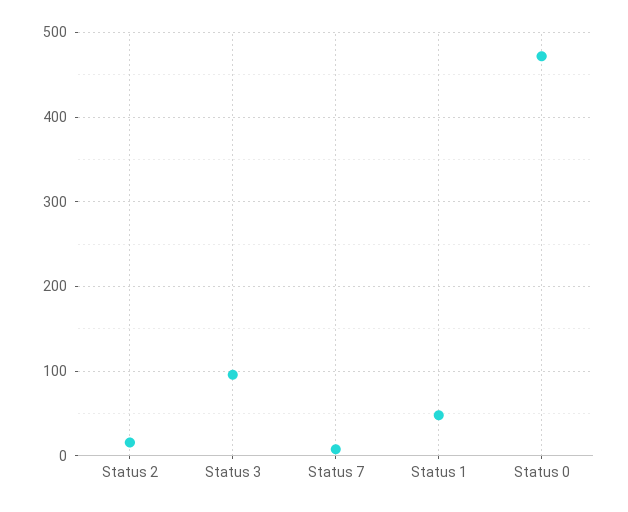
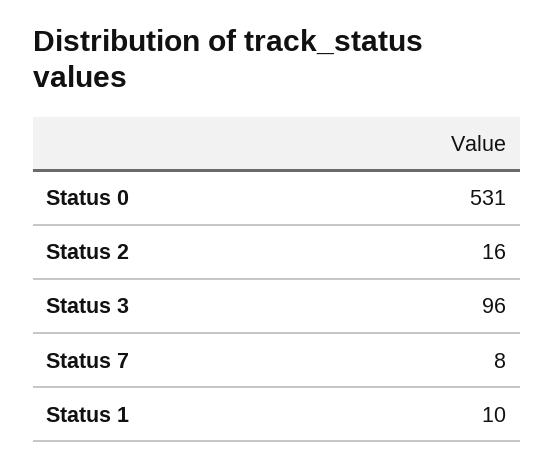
Status 1: 50 -> 10
Status 0: 470 -> 531

